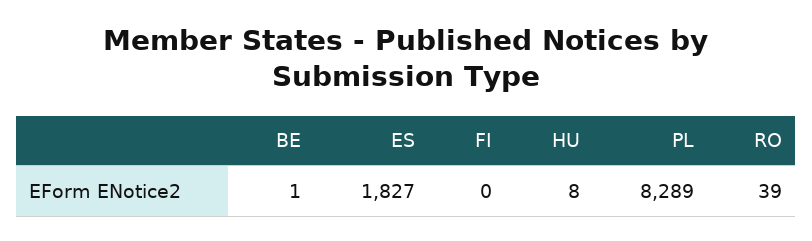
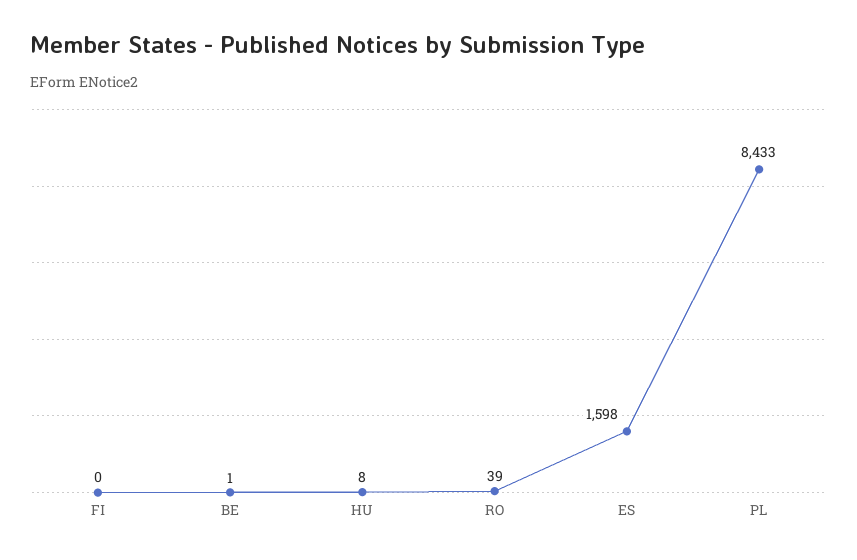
ES: 1827 -> 1598
PL: 8289 -> 8433

